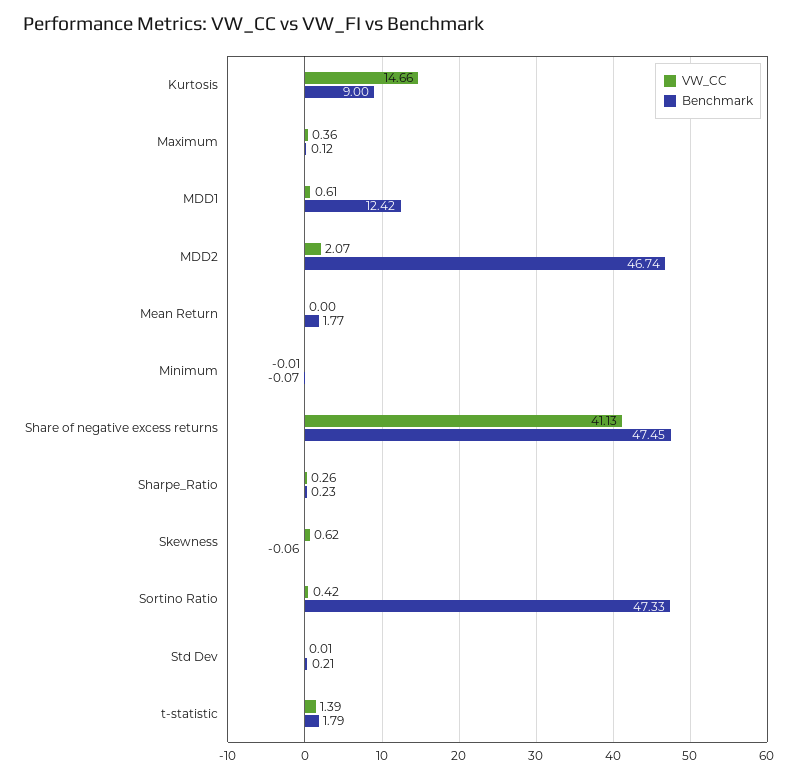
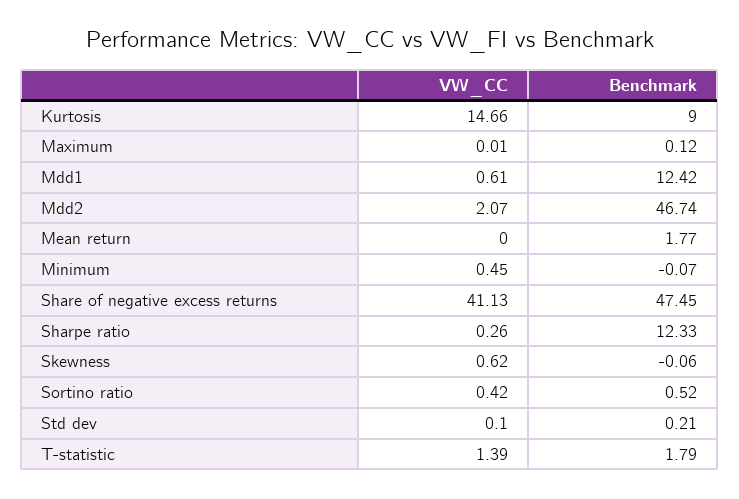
VW_CC, Maximum: 0.36 -> 0.01
VW_CC, Minimum: -0.01 -> 0.45
Benchmark, Sharpe_Ratio: 0.23 -> 12.33
Benchmark, Sortino Ratio: 47.33 -> 0.52
VW_CC, Std Dev: 0.01 -> 0.1

